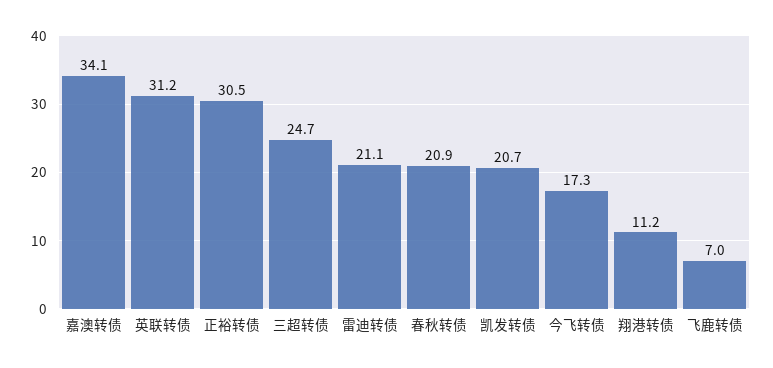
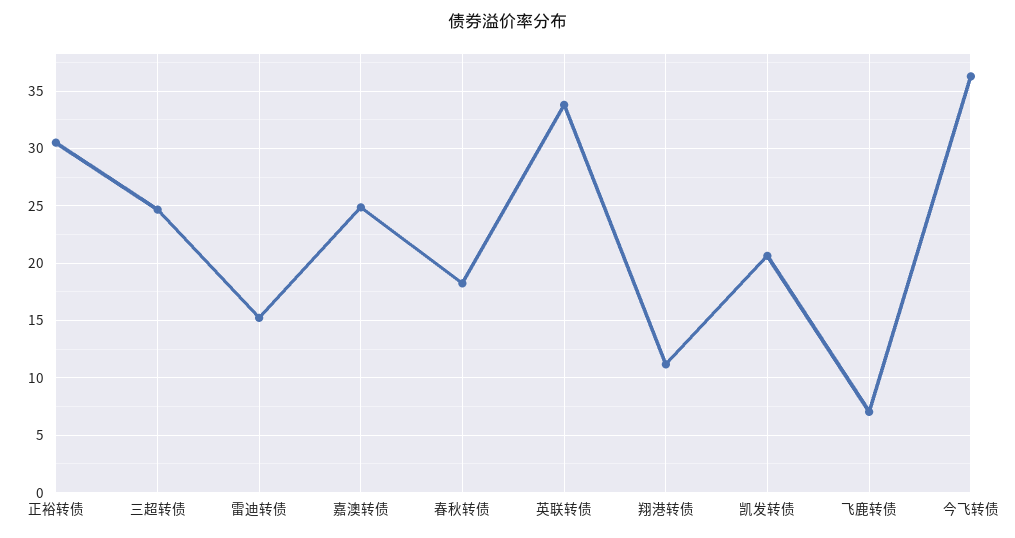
嘉澳转债: 34.1 -> 25
英联转债: 31.2 -> 34
雷迪转债: 21.1 -> 15
春秋转债: 20.9 -> 18
今飞转债: 17.3 -> 36

